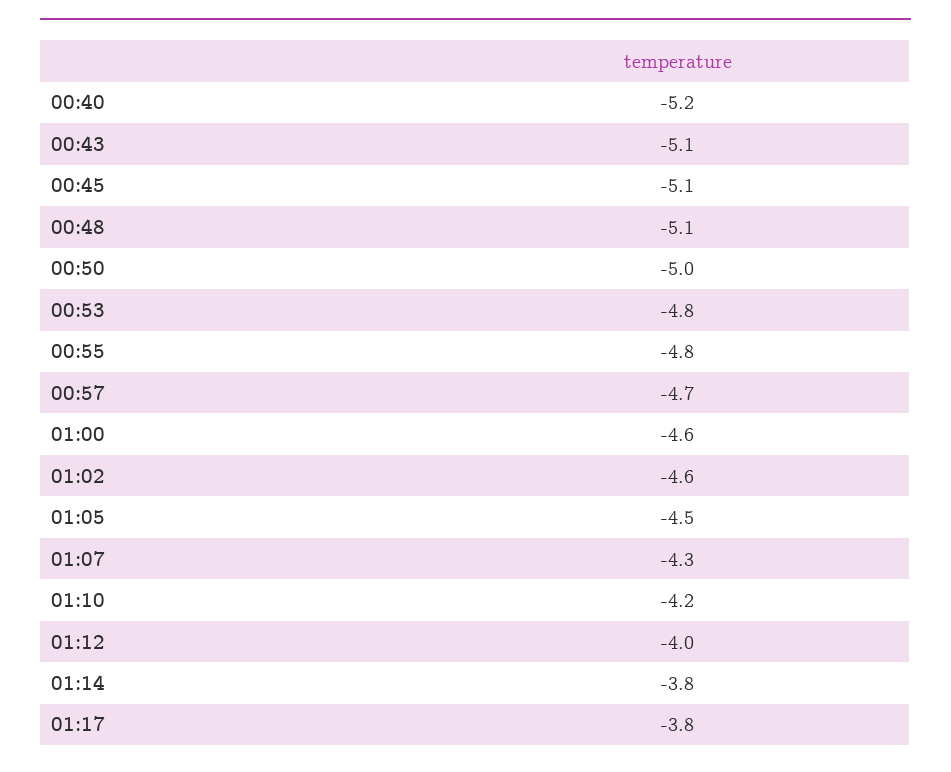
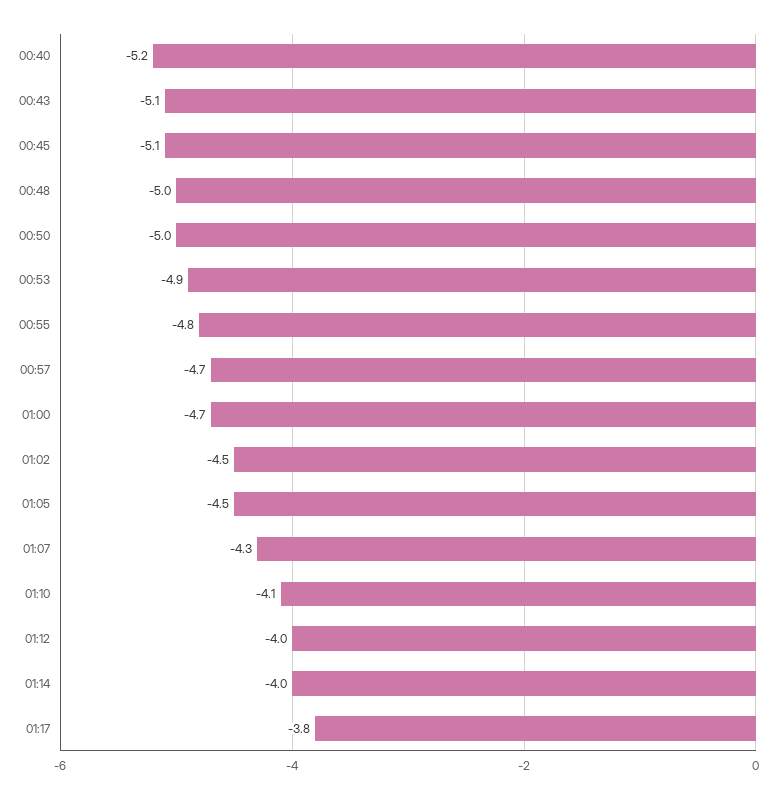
00:48: -5.1 -> -5
00:53: -4.8 -> -4.9
01:00: -4.6 -> -4.7
01:02: -4.6 -> -4.5
01:10: -4.2 -> -4.1
01:14: -3.8 -> -4

